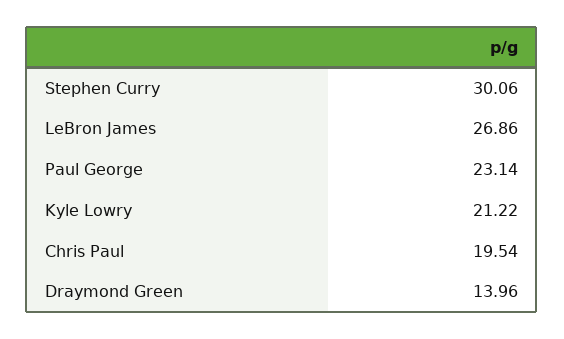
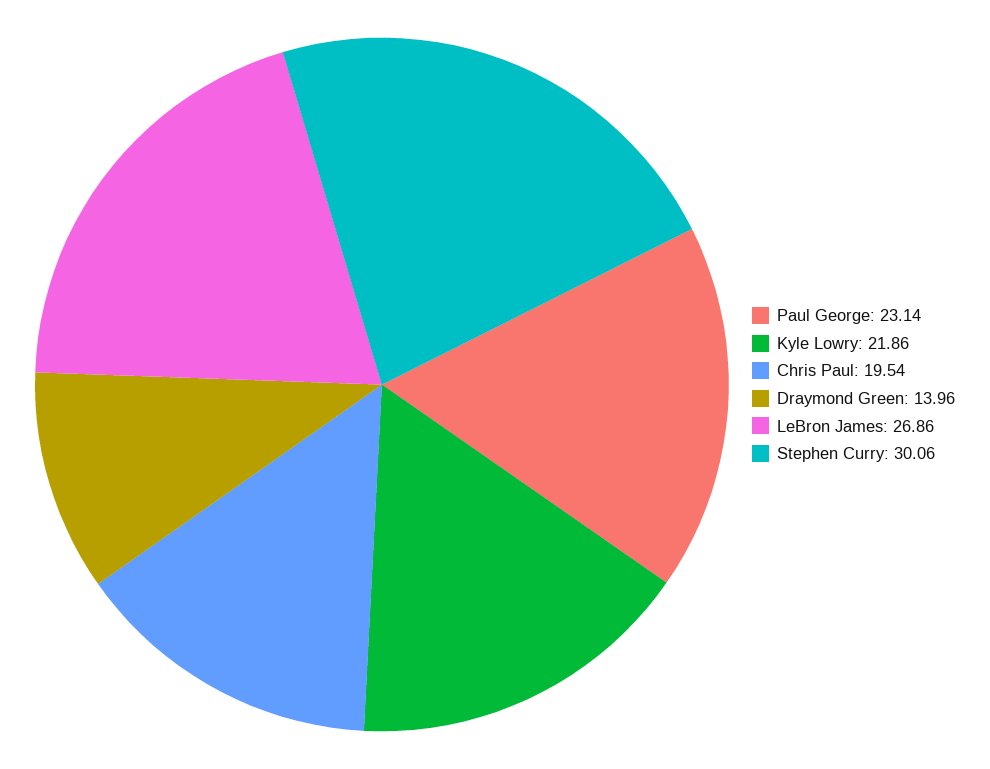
Kyle Lowry: 21.22 -> 21.86

